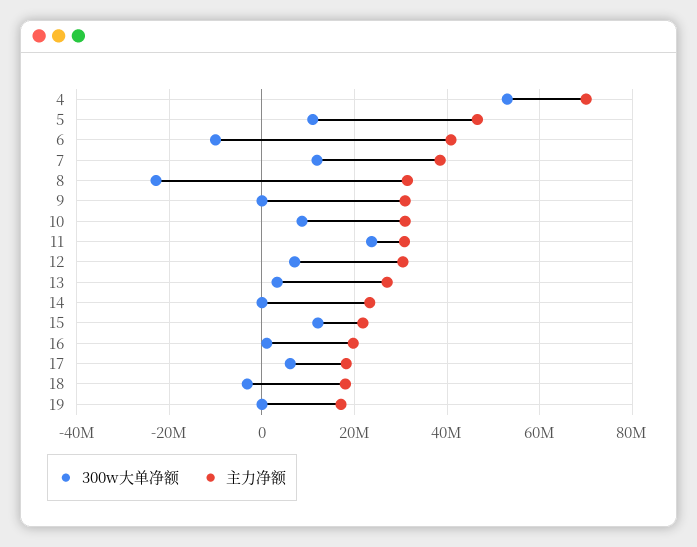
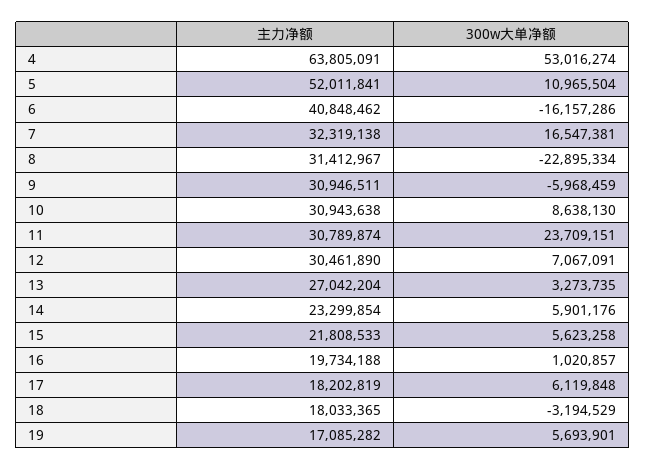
主力净额, 4: 70000000 -> 63805091
主力净额, 5: 46000000 -> 52011841
300w大单净额, 6: -10000000 -> -16157286
300w大单净额, 7: 12000000 -> 16547381
主力净额, 7: 38000000 -> 32319138
300w大单净额, 9: 0 -> -5968459
300w大单净额, 14: 0 -> 5901176
300w大单净额, 15: 12000000 -> 5623258
300w大单净额, 19: 0 -> 5693901

